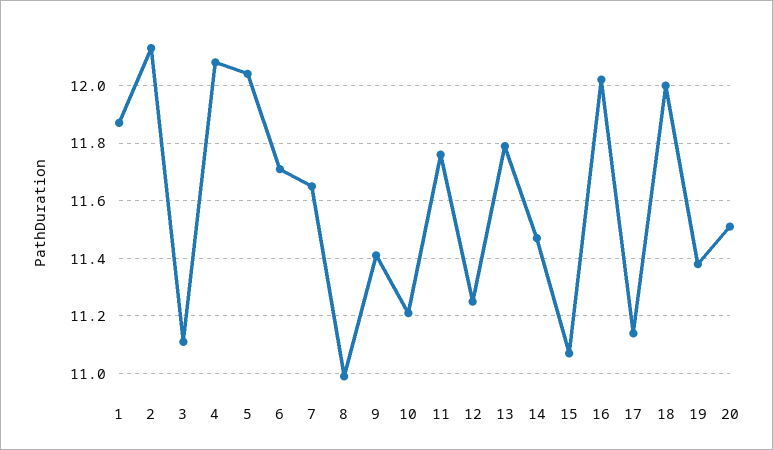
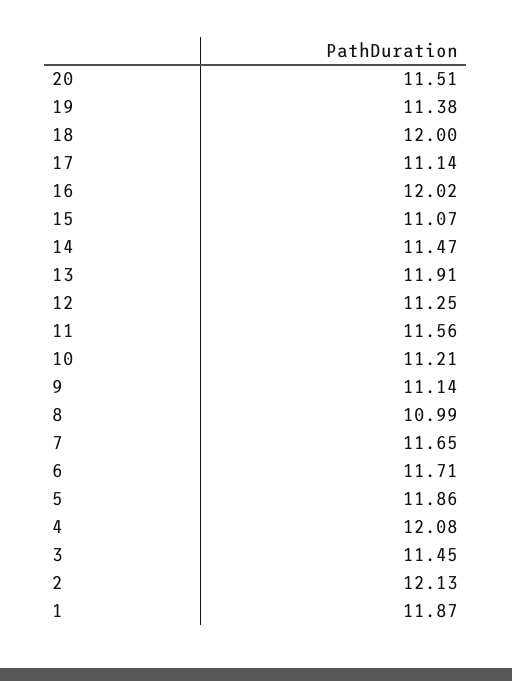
3: 11.1 -> 11.45
5: 12.05 -> 11.86
9: 11.4 -> 11.14
11: 11.75 -> 11.56
13: 11.8 -> 11.91

